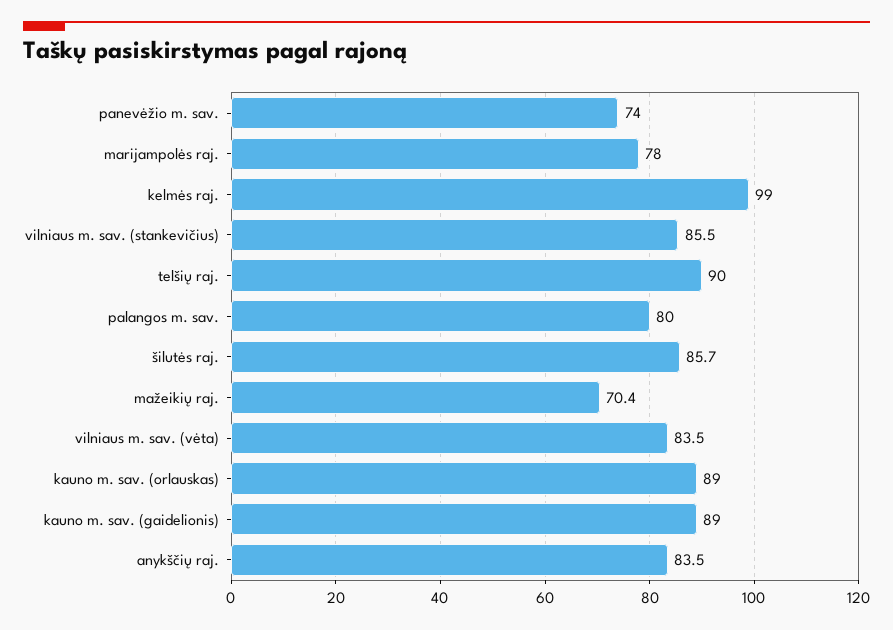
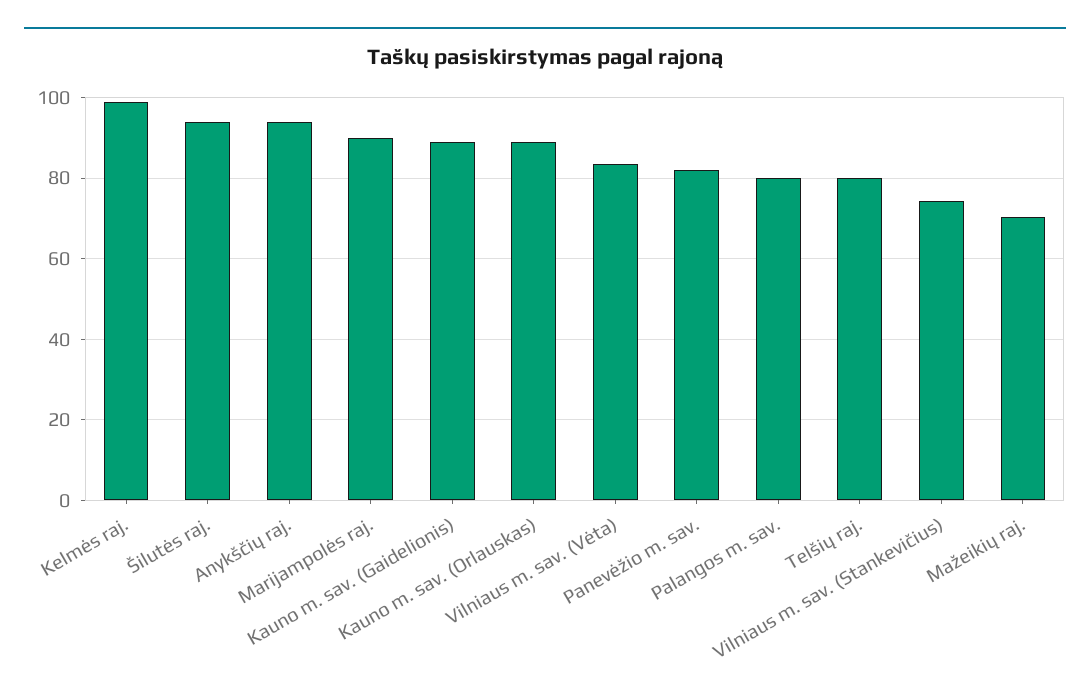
panevėžio m. sav.: 74 -> 82
marijampolės raj.: 78 -> 90
vilniaus m. sav. (stankevičius): 85.5 -> 74
telšių raj.: 90 -> 80
šilutės raj.: 85.7 -> 94
anykščių raj.: 83.5 -> 94

